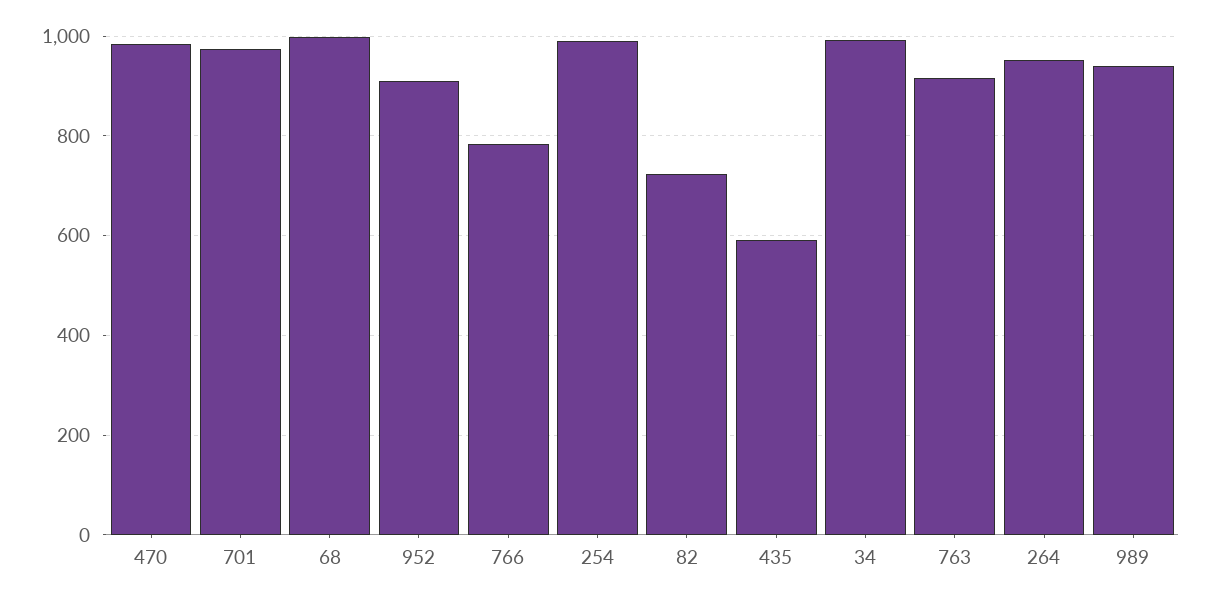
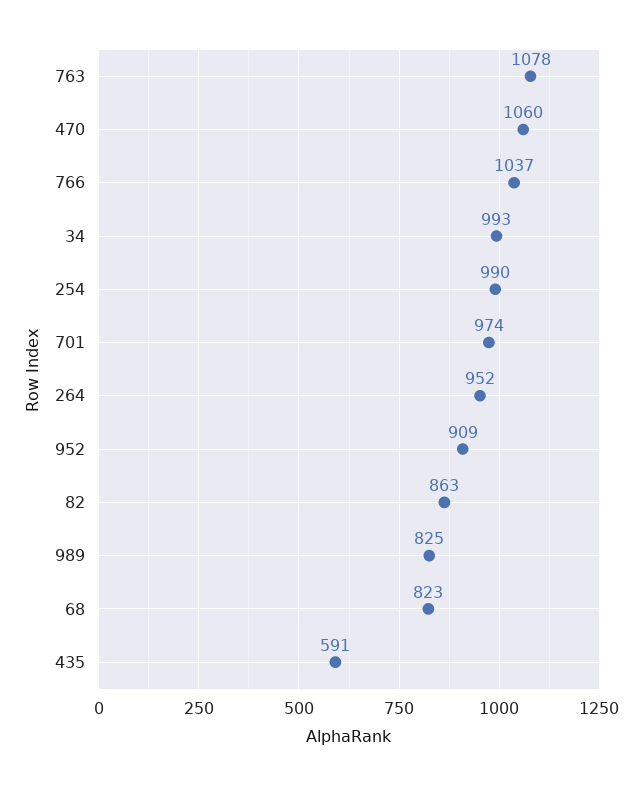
470: 980 -> 1060
68: 1000 -> 823
766: 780 -> 1037
82: 720 -> 863
763: 920 -> 1078
989: 940 -> 825

